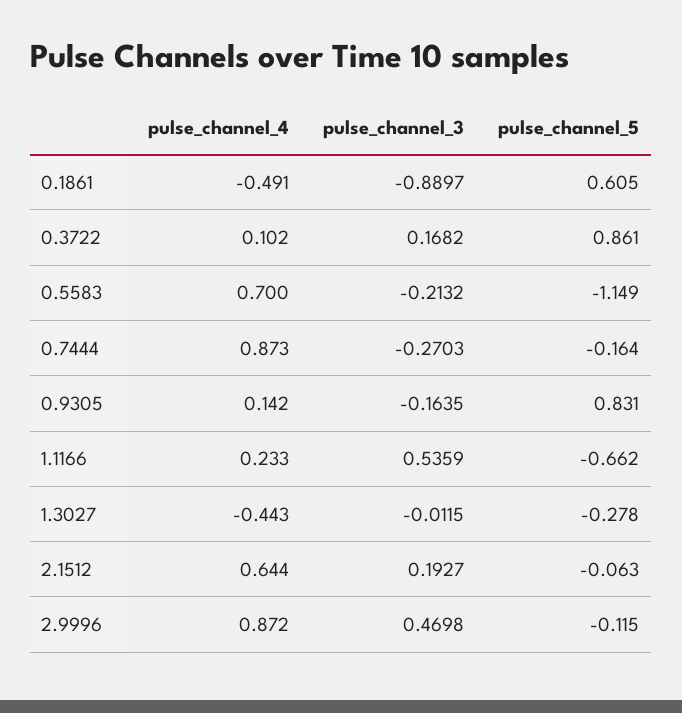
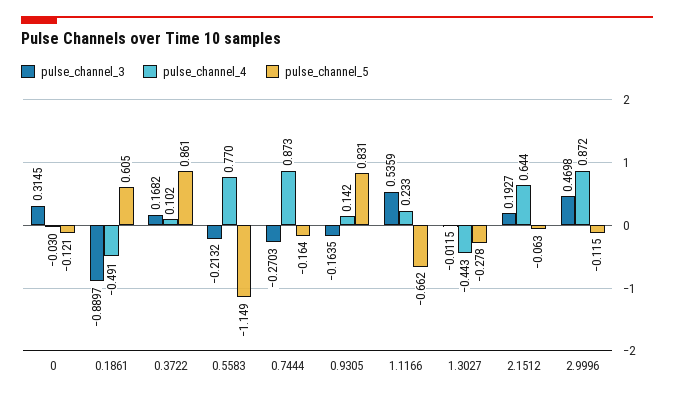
pulse_channel_4, 0.5583: 0.7 -> 0.77
pulse_channel_3, 0: none -> 0.3145
pulse_channel_4, 0: none -> -0.03
pulse_channel_5, 0: none -> -0.121

